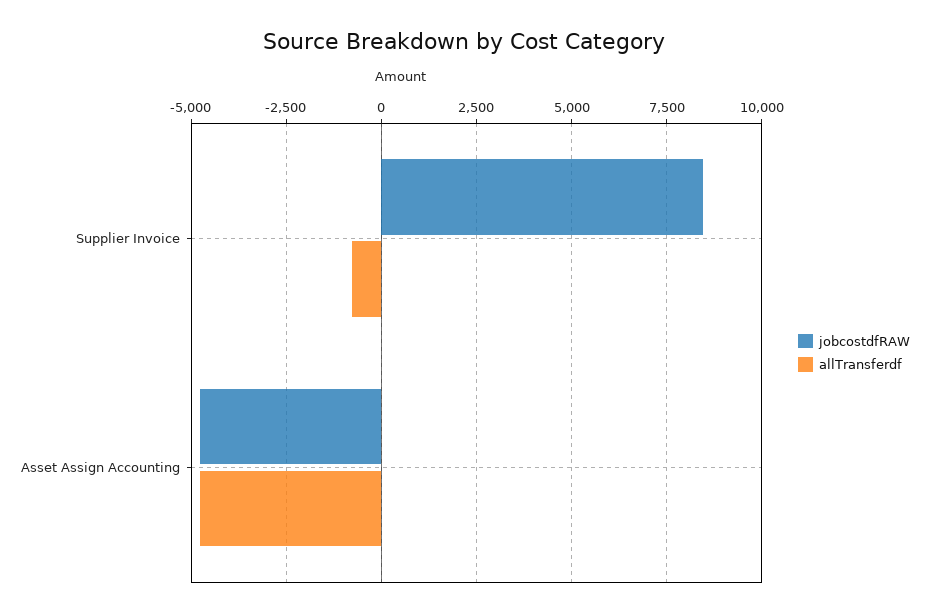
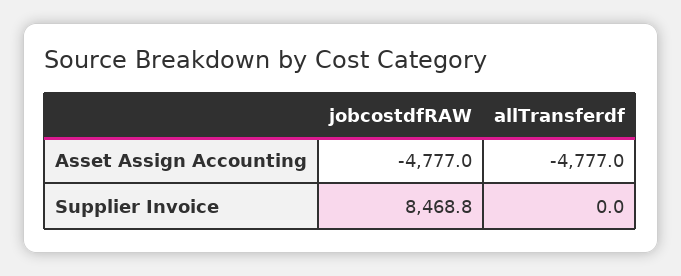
allTransferdf, Supplier Invoice: -750 -> 0

